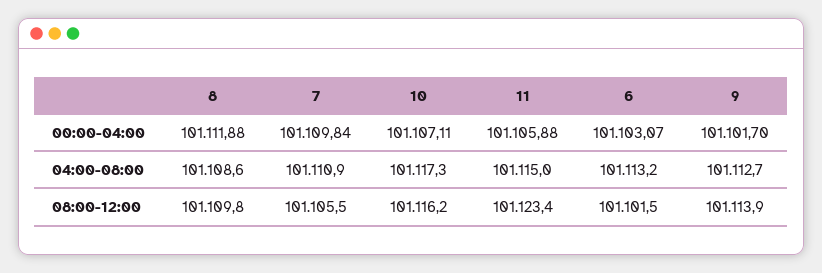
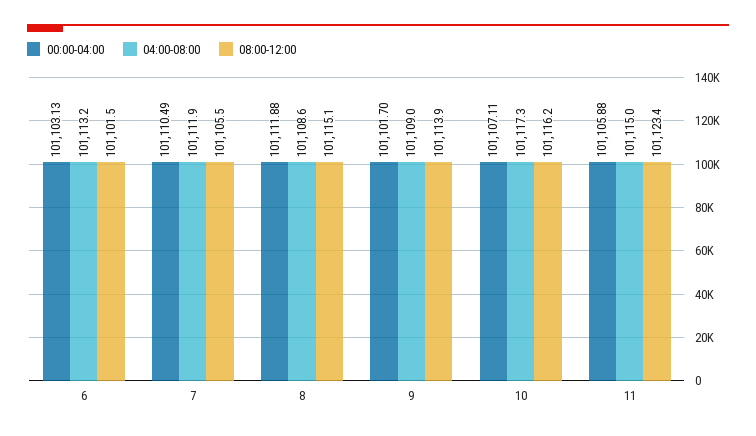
00:00-04:00, 7: 101109.84 -> 101110.49
00:00-04:00, 6: 101103.07 -> 101103.13
04:00-08:00, 7: 101110.9 -> 101111.9
04:00-08:00, 9: 101112.7 -> 101109
08:00-12:00, 8: 101109.8 -> 101115.1

